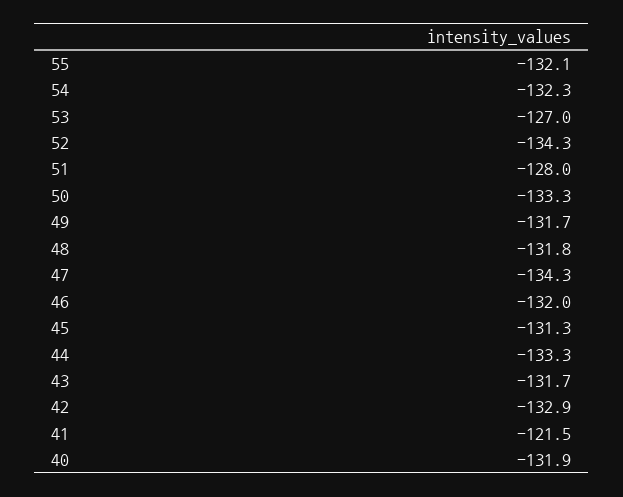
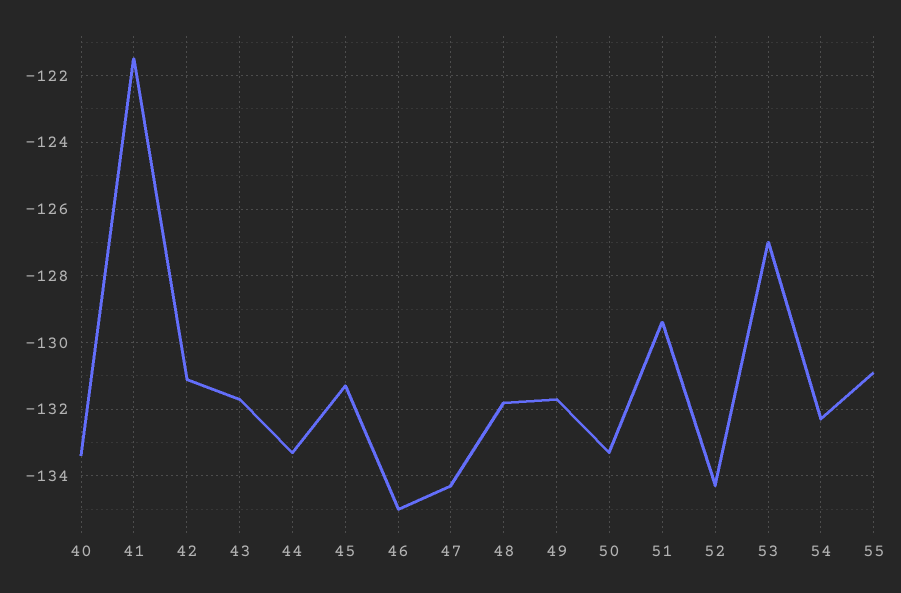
55: -132.1 -> -131
51: -128 -> -129.5
46: -132 -> -135
42: -132.9 -> -131
40: -131.9 -> -133.5

